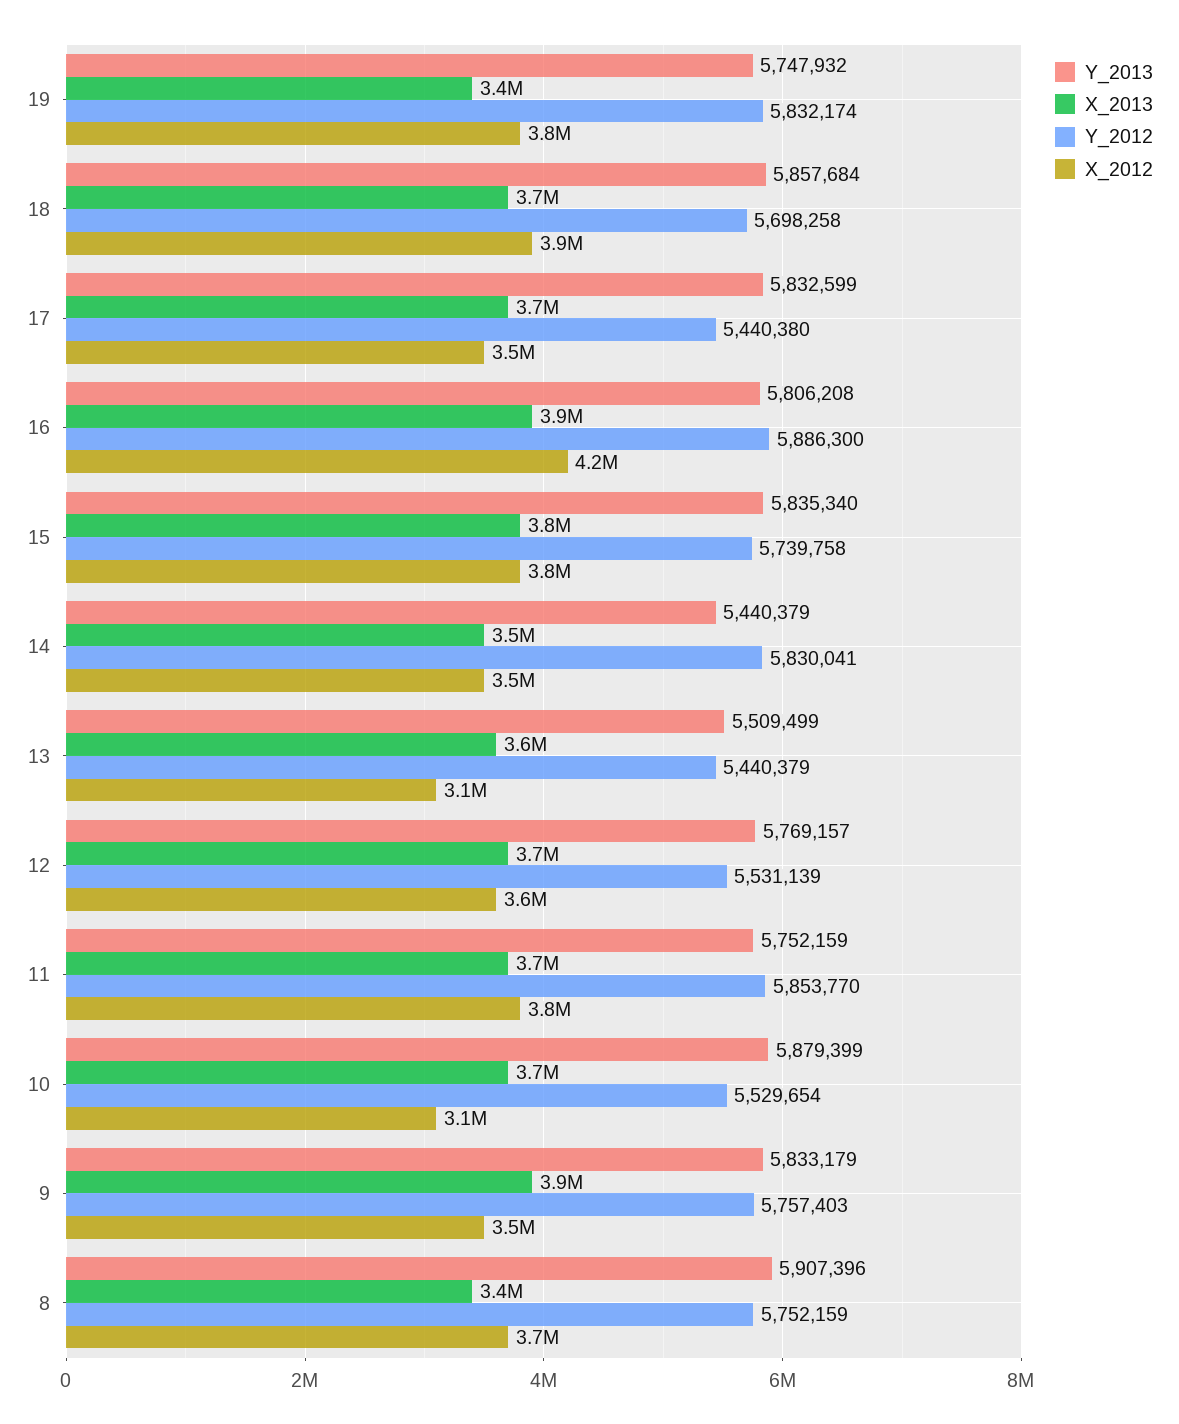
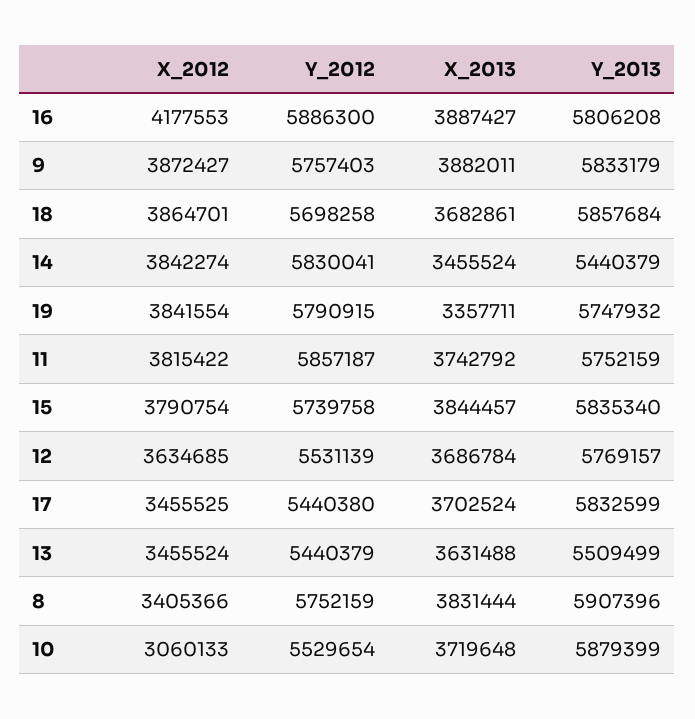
Y_2012, 19: 5832174 -> 5790915
X_2012, 14: 3500000 -> 3842274
X_2012, 13: 3100000 -> 3455524
Y_2012, 11: 5853770 -> 5857187
X_2012, 9: 3500000 -> 3872427
X_2013, 8: 3400000 -> 3831444
X_2012, 8: 3700000 -> 3405366

